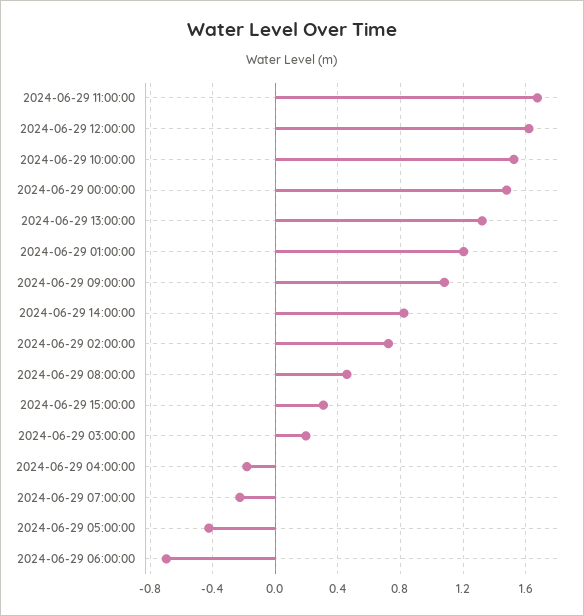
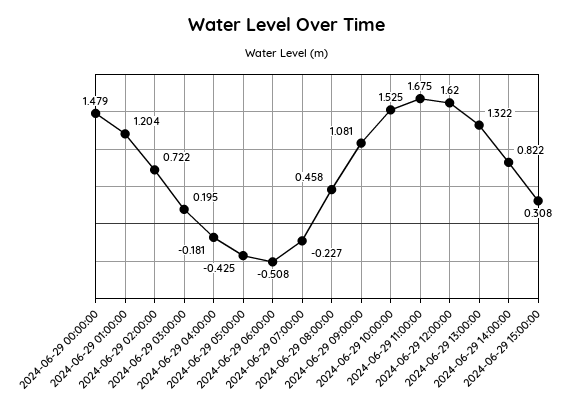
2024-06-29 06:00:00: -0.7 -> -0.508

